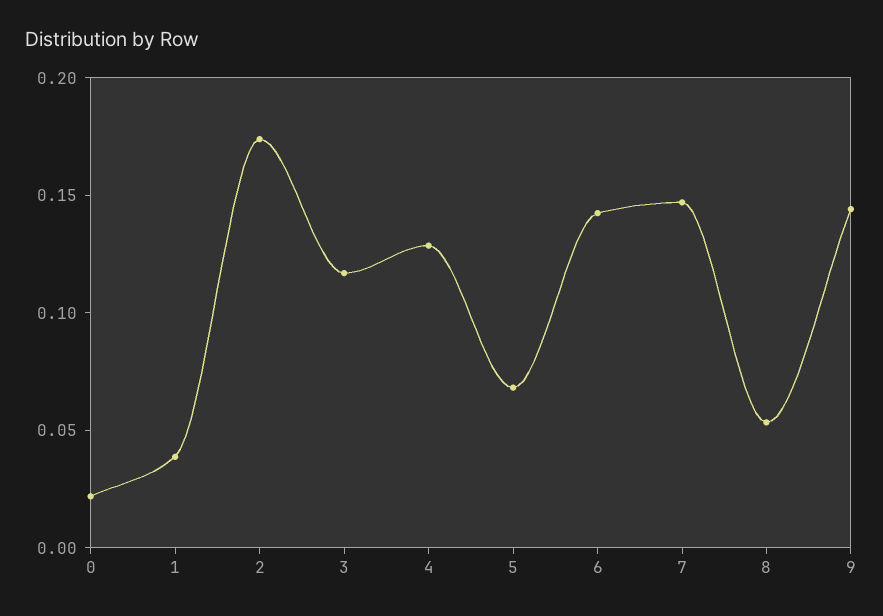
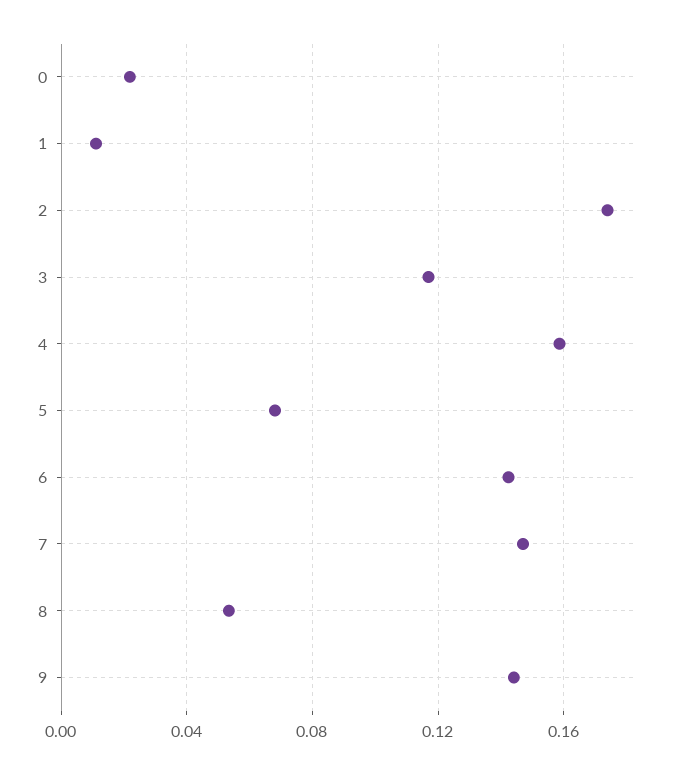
1: 0.04 -> 0.01
4: 0.13 -> 0.16

